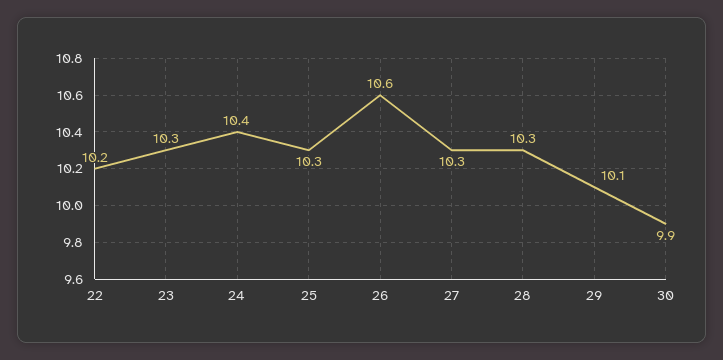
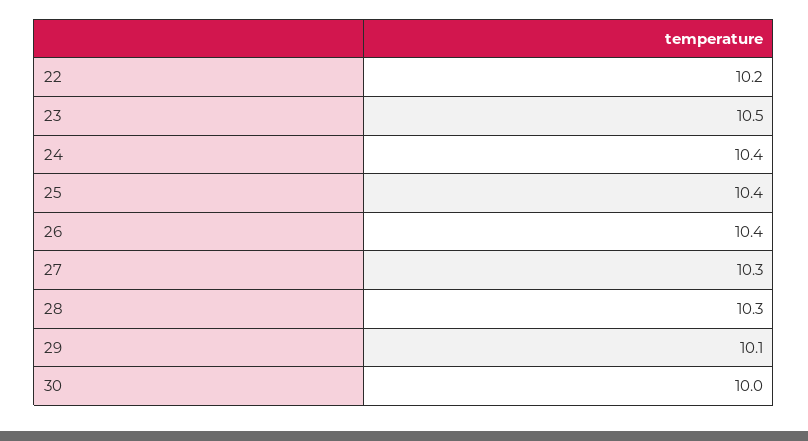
23: 10.3 -> 10.5
25: 10.3 -> 10.4
26: 10.6 -> 10.4
30: 9.9 -> 10

